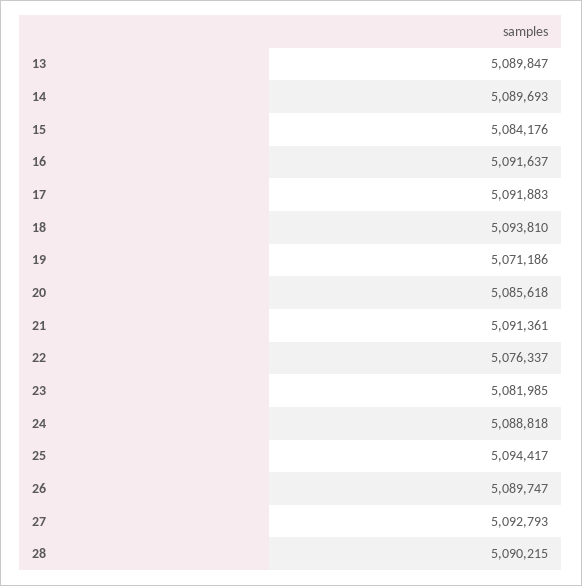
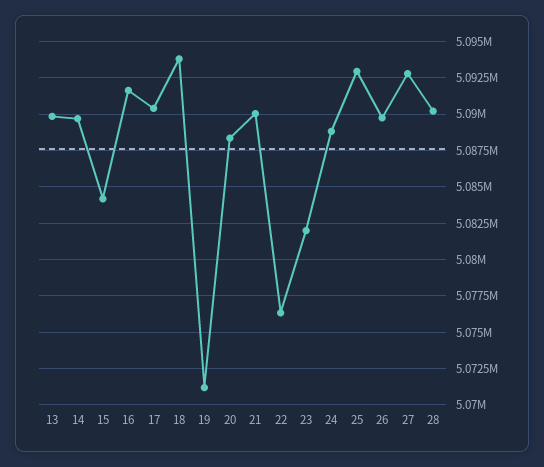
17: 5091883 -> 5090500
20: 5085618 -> 5088500
21: 5091361 -> 5090000
25: 5094417 -> 5093000

